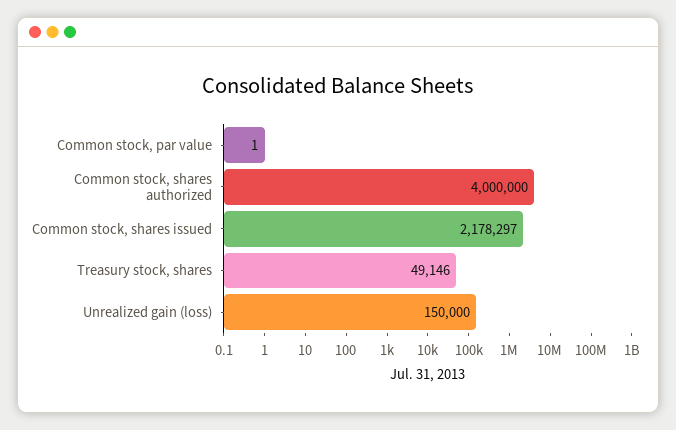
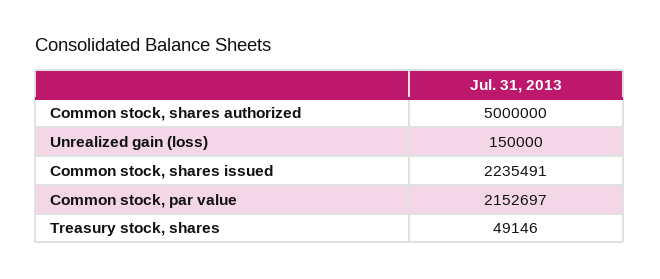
Common stock, par value: 1 -> 2152697
Common stock, shares authorized: 4000000 -> 5000000
Common stock, shares issued: 2178297 -> 2235491

